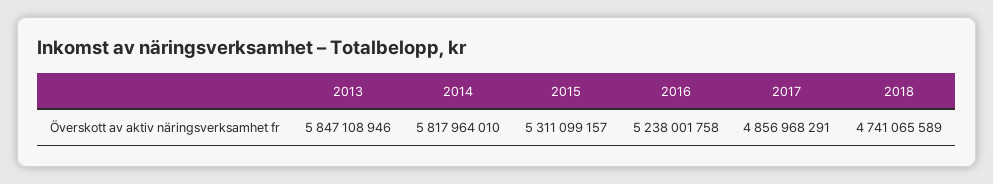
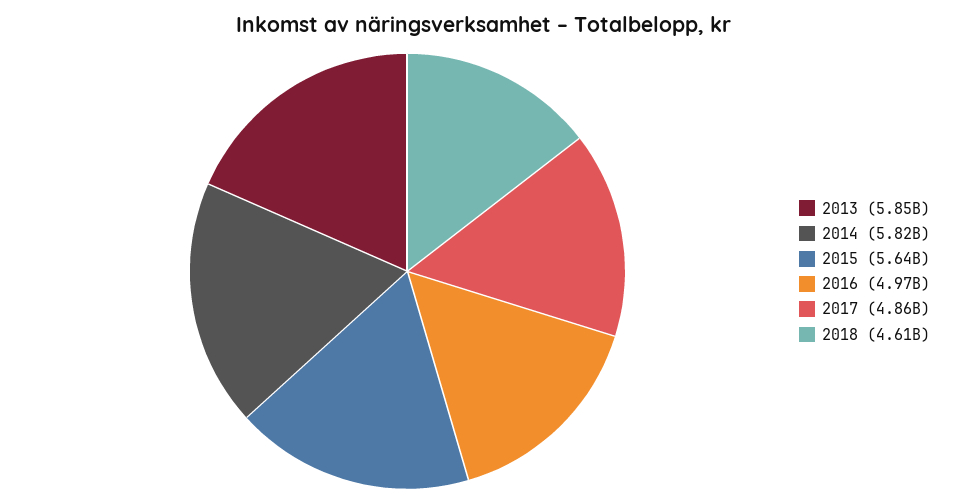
2015: 5311099157 -> 5640000000
2016: 5238001758 -> 4970000000
2018: 4741065589 -> 4610000000

